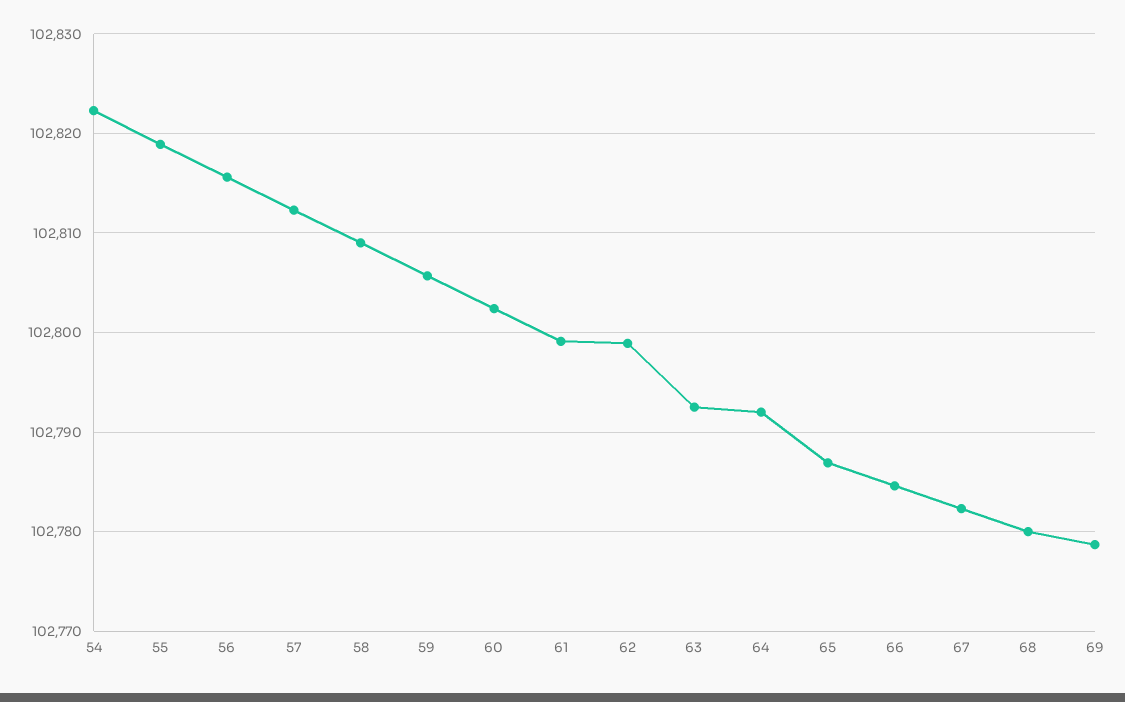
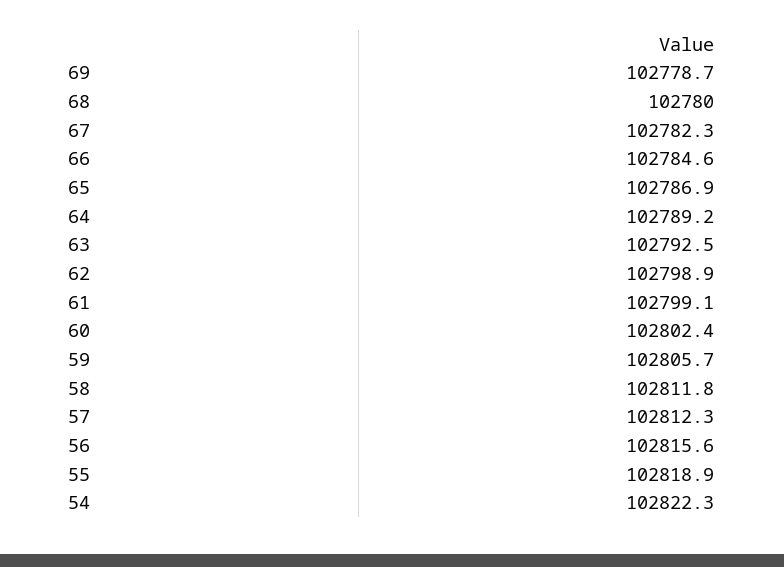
58: 102809 -> 102811.8
64: 102792 -> 102789.2

